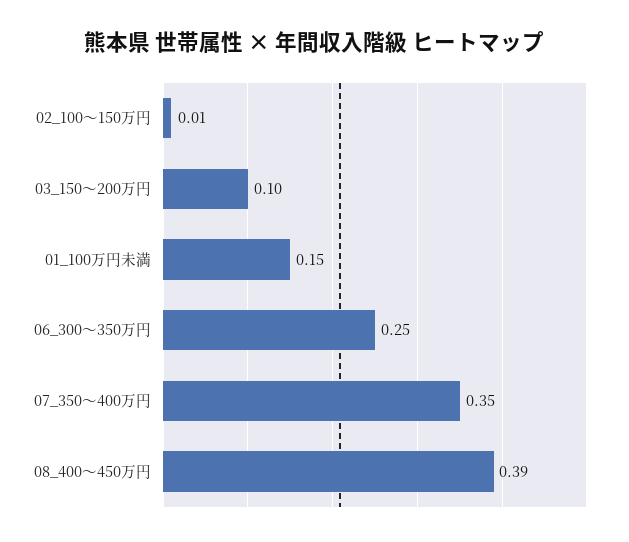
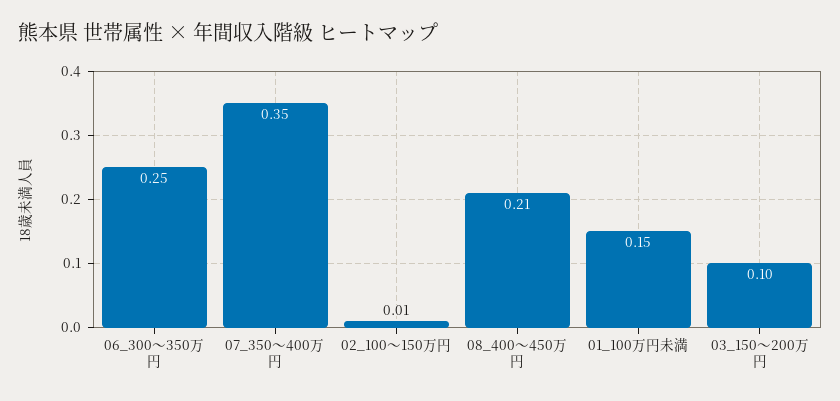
08_400～450万円: 0.39 -> 0.21

